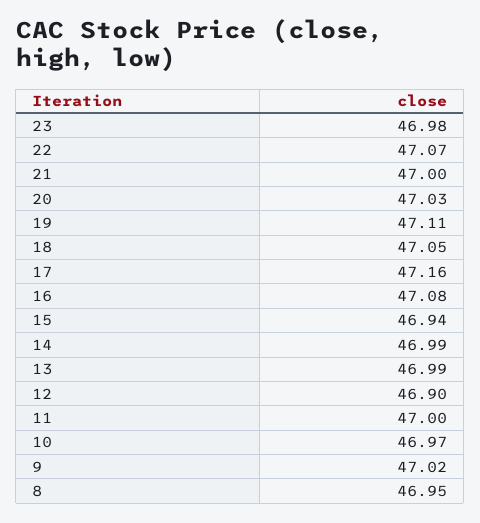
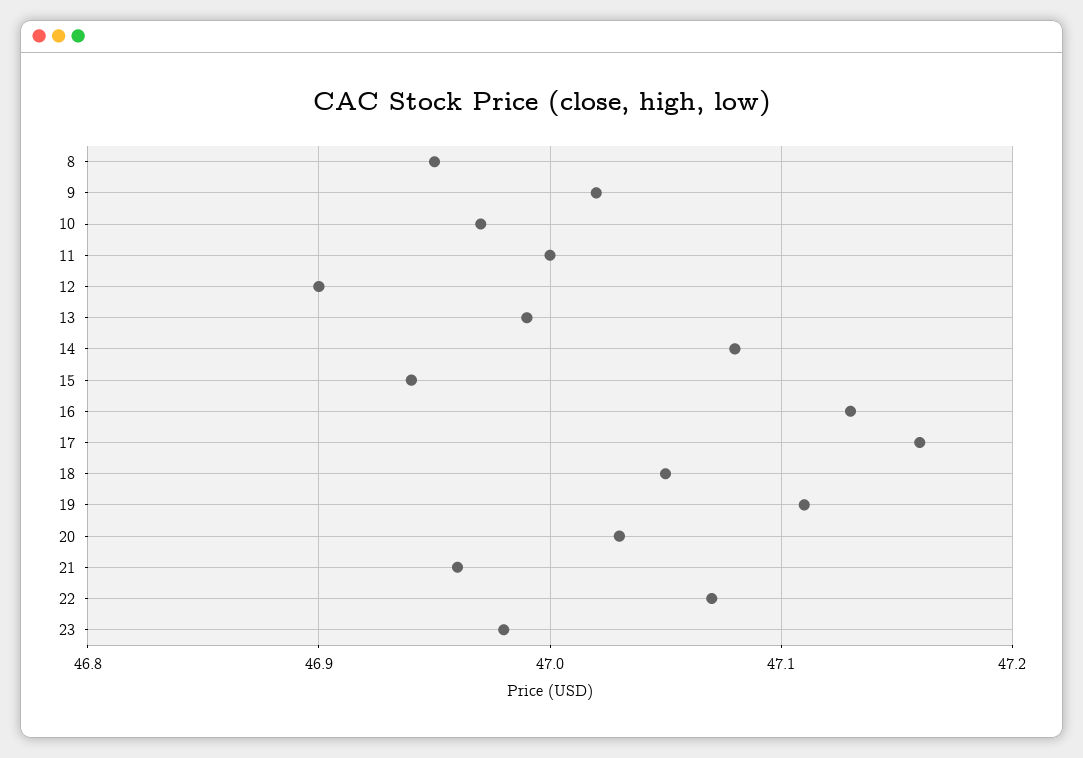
21: 47 -> 46.96
16: 47.08 -> 47.13
14: 46.99 -> 47.08

